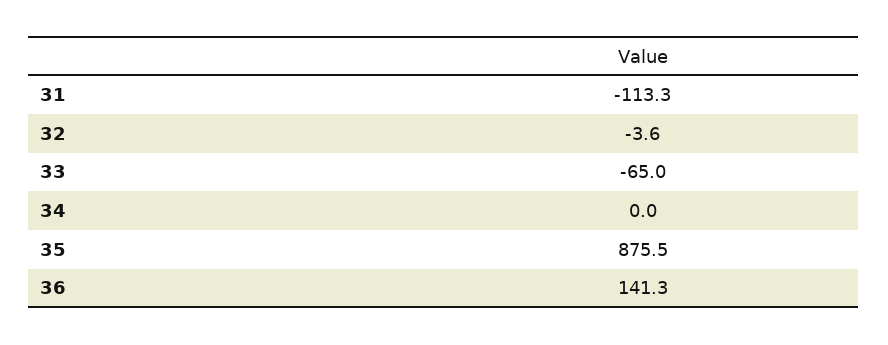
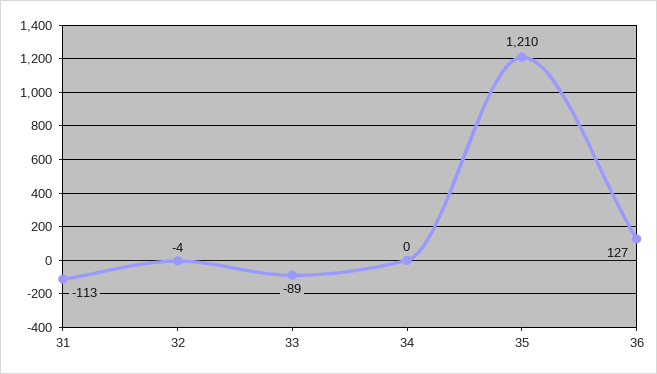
33: -65 -> -89
35: 875.5 -> 1210
36: 141.3 -> 127

